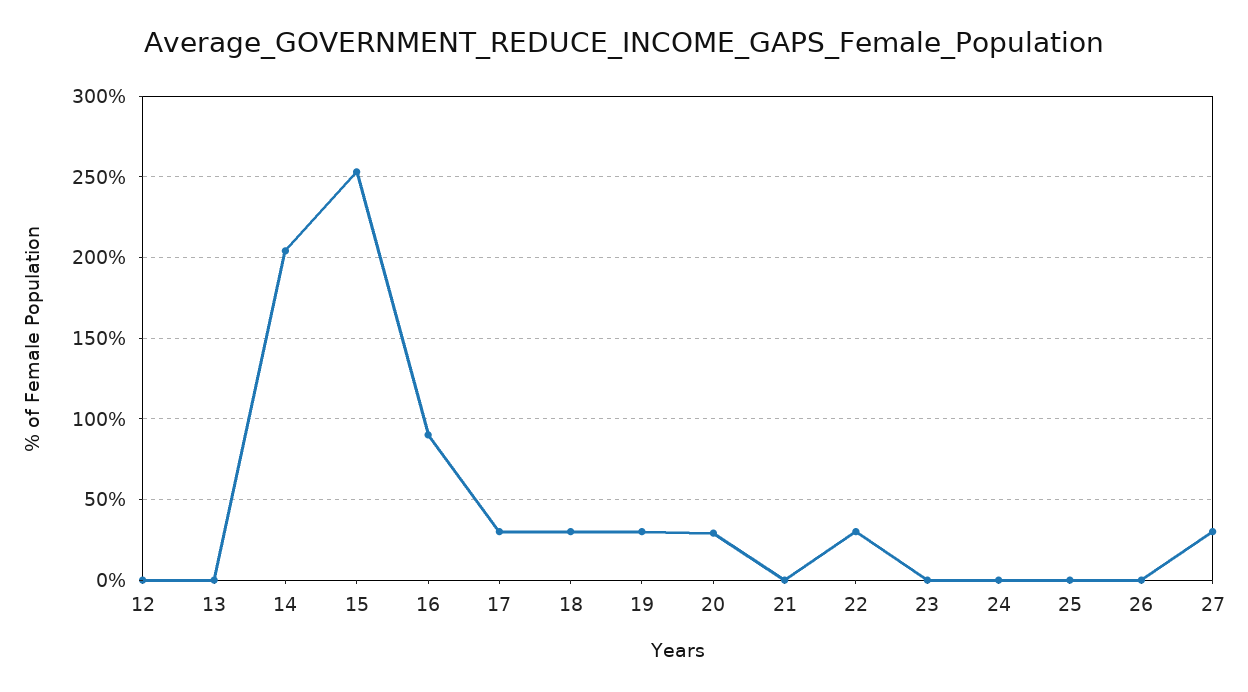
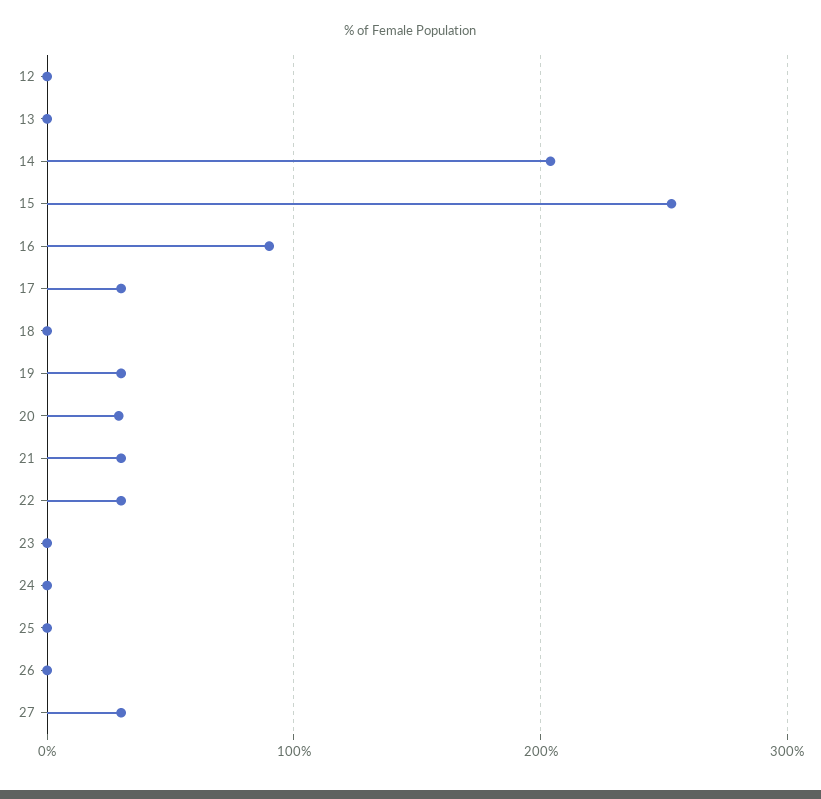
18: 30 -> 0
21: 0 -> 30

